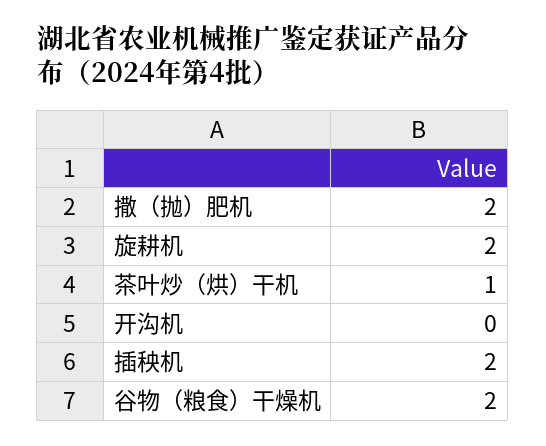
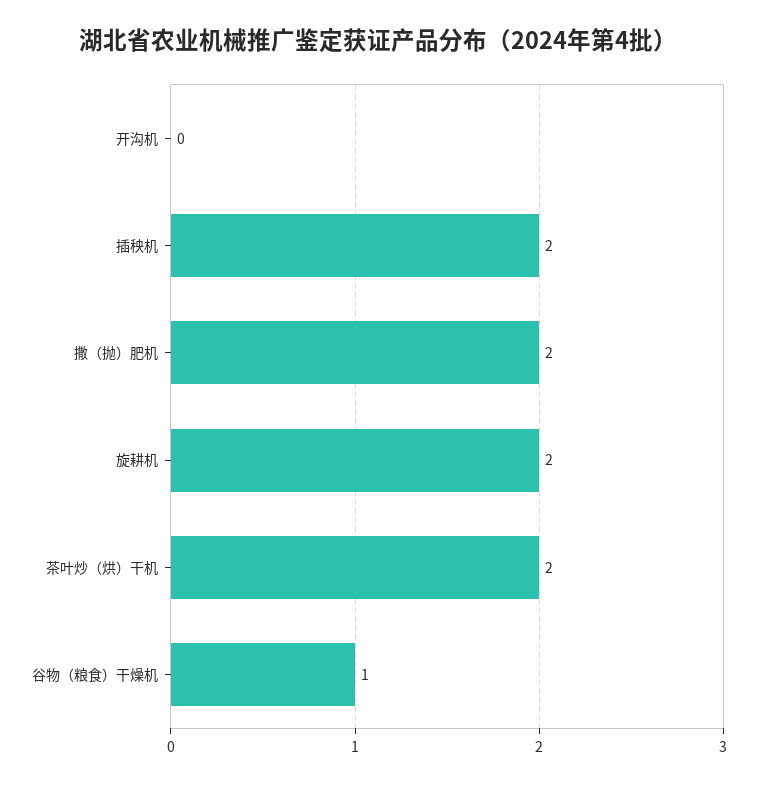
茶叶炒（烘）干机: 1 -> 2
谷物（粮食）干燥机: 2 -> 1

